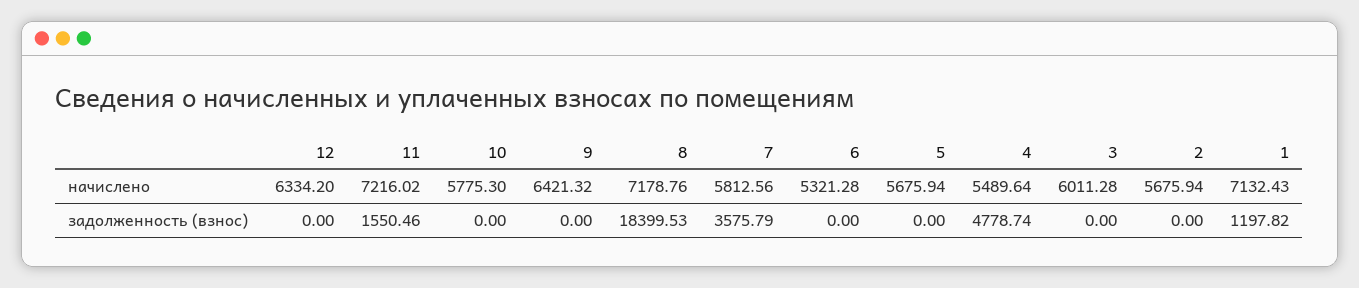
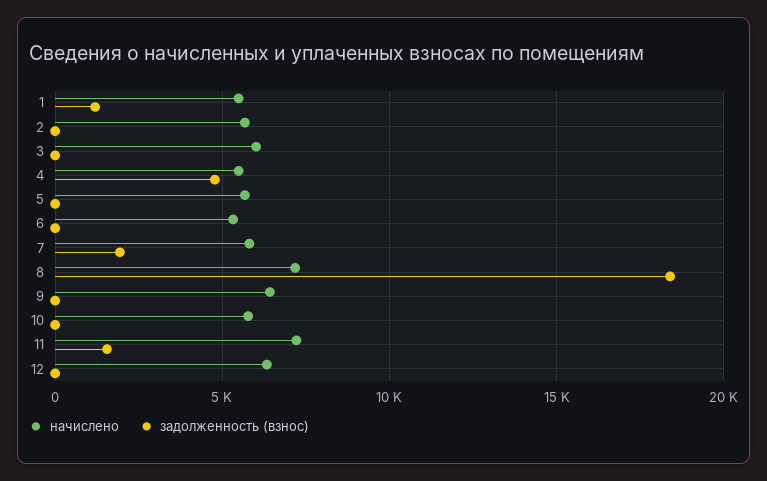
начислено, 1: 7132.43 -> 5500
задолженность (взнос), 7: 3575.79 -> 2000

